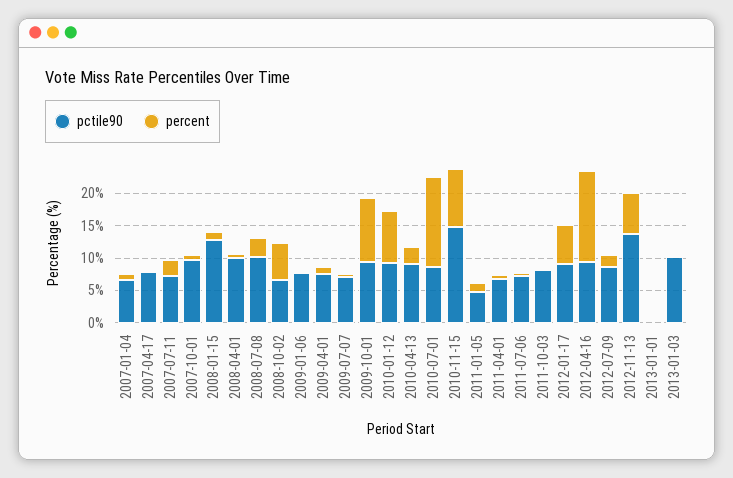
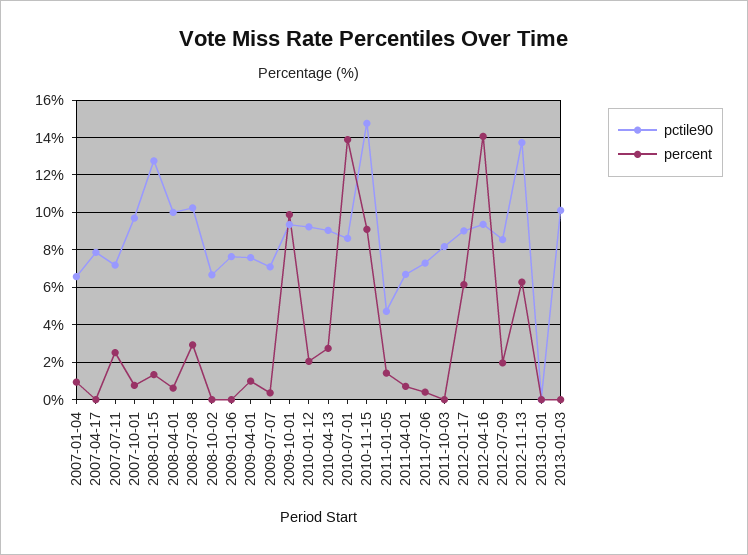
percent, 2008-10-02: 5 -> 0
percent, 2010-01-12: 7.5 -> 2

